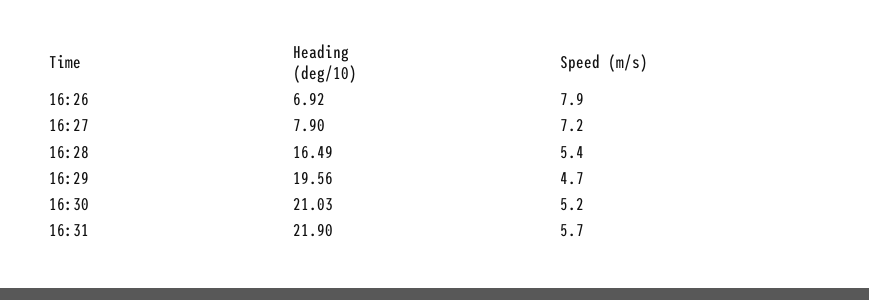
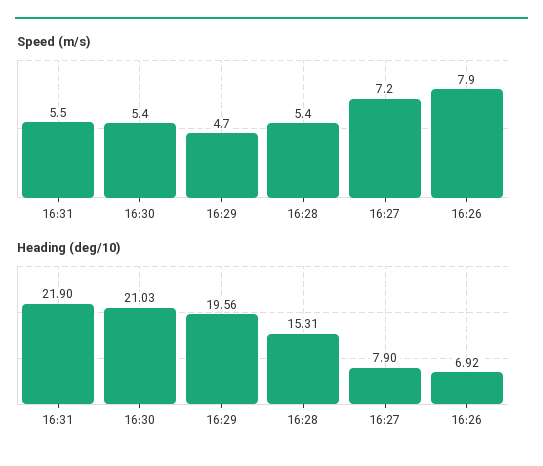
Heading (deg/10), 16:28: 16.49 -> 15.31
Speed (m/s), 16:30: 5.2 -> 5.4
Speed (m/s), 16:31: 5.7 -> 5.5

